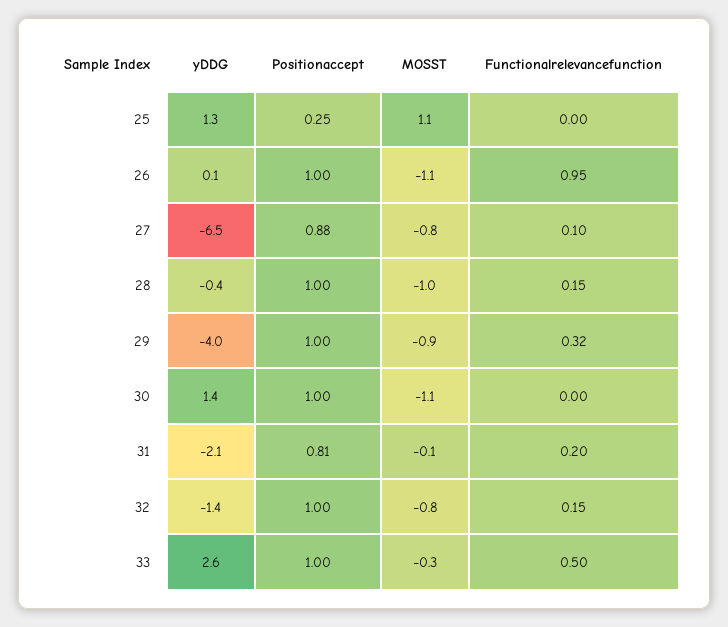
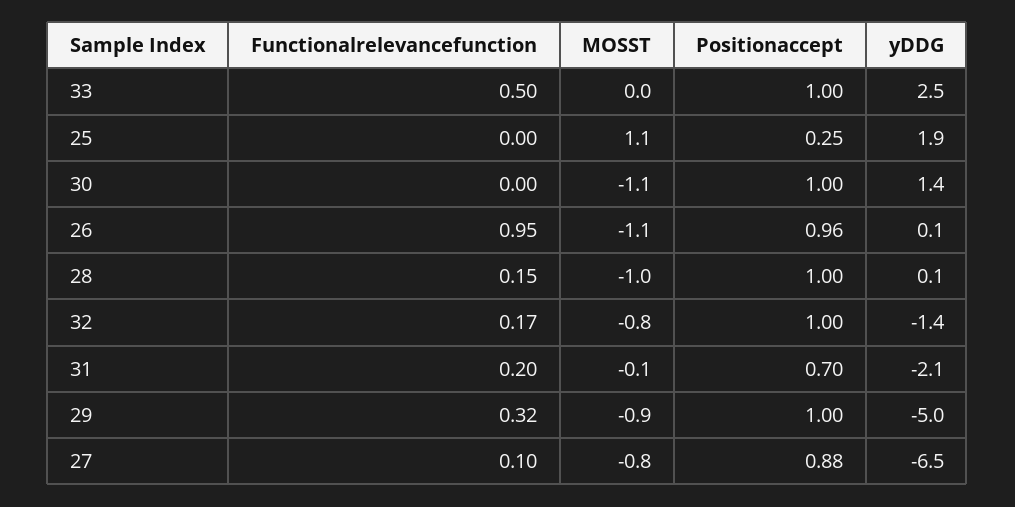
yDDG, 25: 1.3 -> 1.9
Positionaccept, 26: 1 -> 0.96
yDDG, 28: -0.4 -> 0.1
yDDG, 29: -4 -> -5
Positionaccept, 31: 0.81 -> 0.7
Functionalrelevancefunction, 32: 0.15 -> 0.17
yDDG, 33: 2.6 -> 2.5
MOSST, 33: -0.3 -> 0

